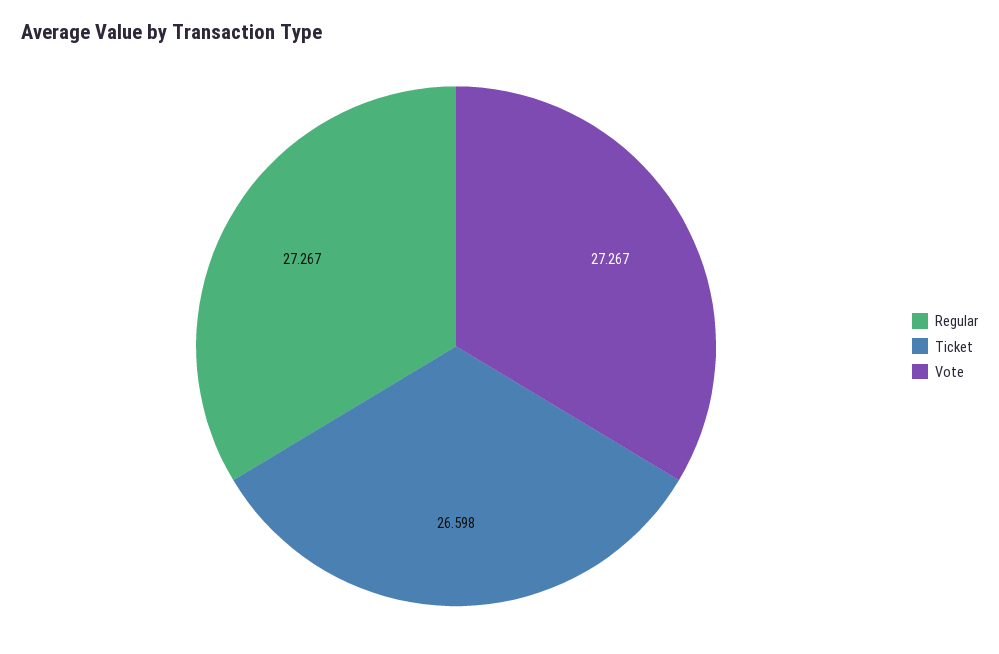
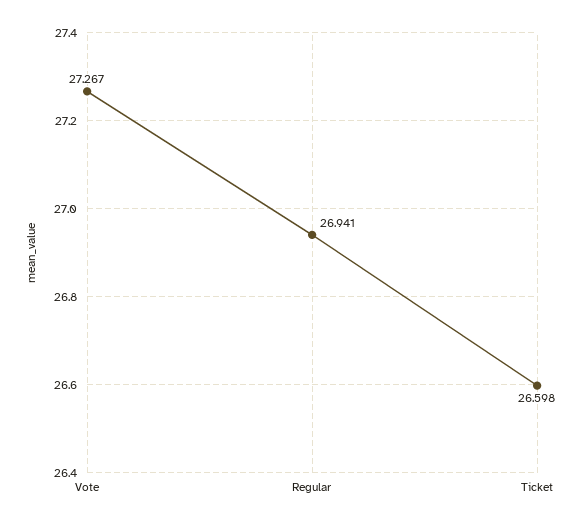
Regular: 27.267 -> 26.941

